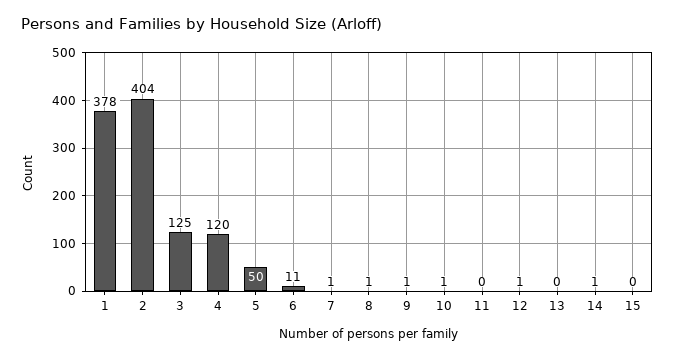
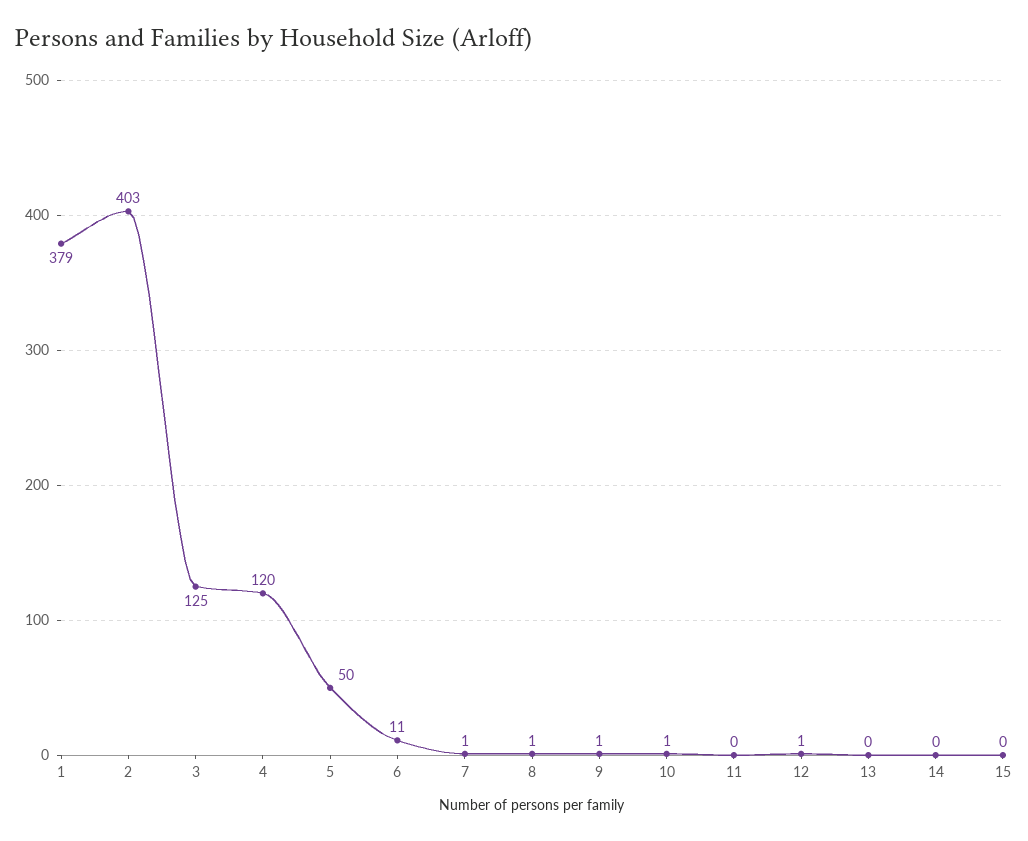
1: 378 -> 379
2: 404 -> 403
14: 1 -> 0

